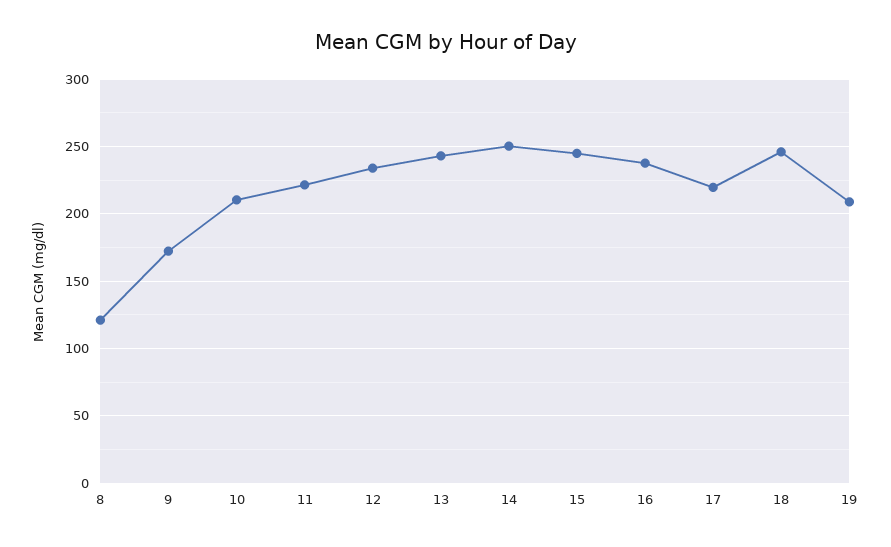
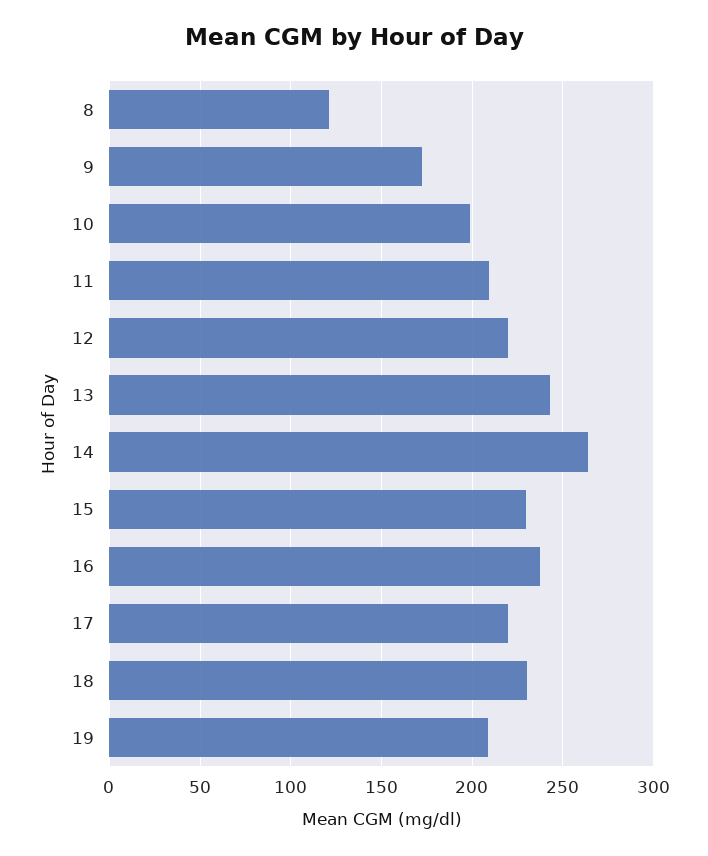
10: 210 -> 200
11: 220 -> 210
12: 235 -> 220
14: 250 -> 265
15: 245 -> 230
18: 245 -> 230

